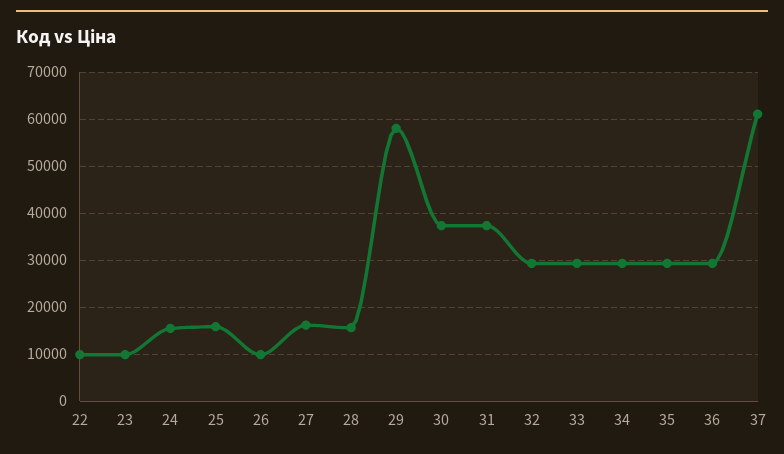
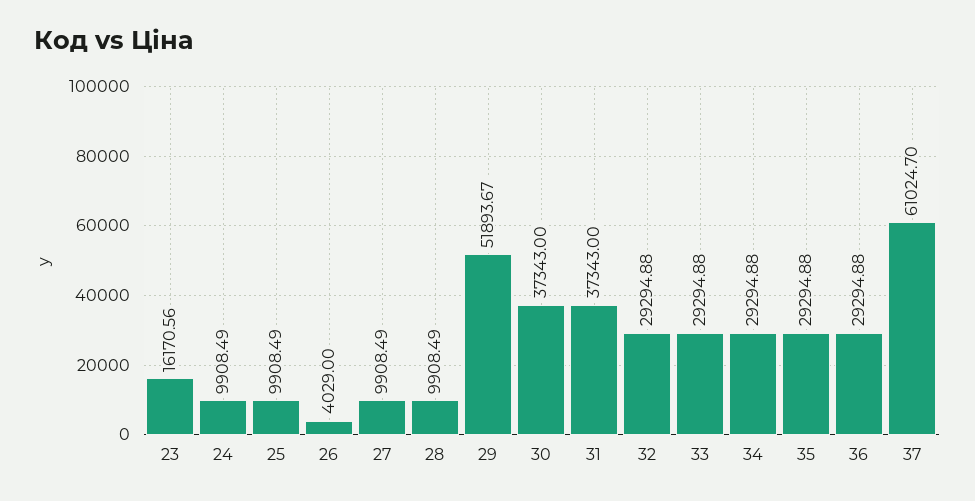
22: 10000 -> none
23: 10000 -> 16170.56
24: 16000 -> 9908.49
25: 16000 -> 9908.49
26: 10000 -> 4029
27: 16000 -> 9908.49
28: 16000 -> 9908.49
29: 58000 -> 51893.67

